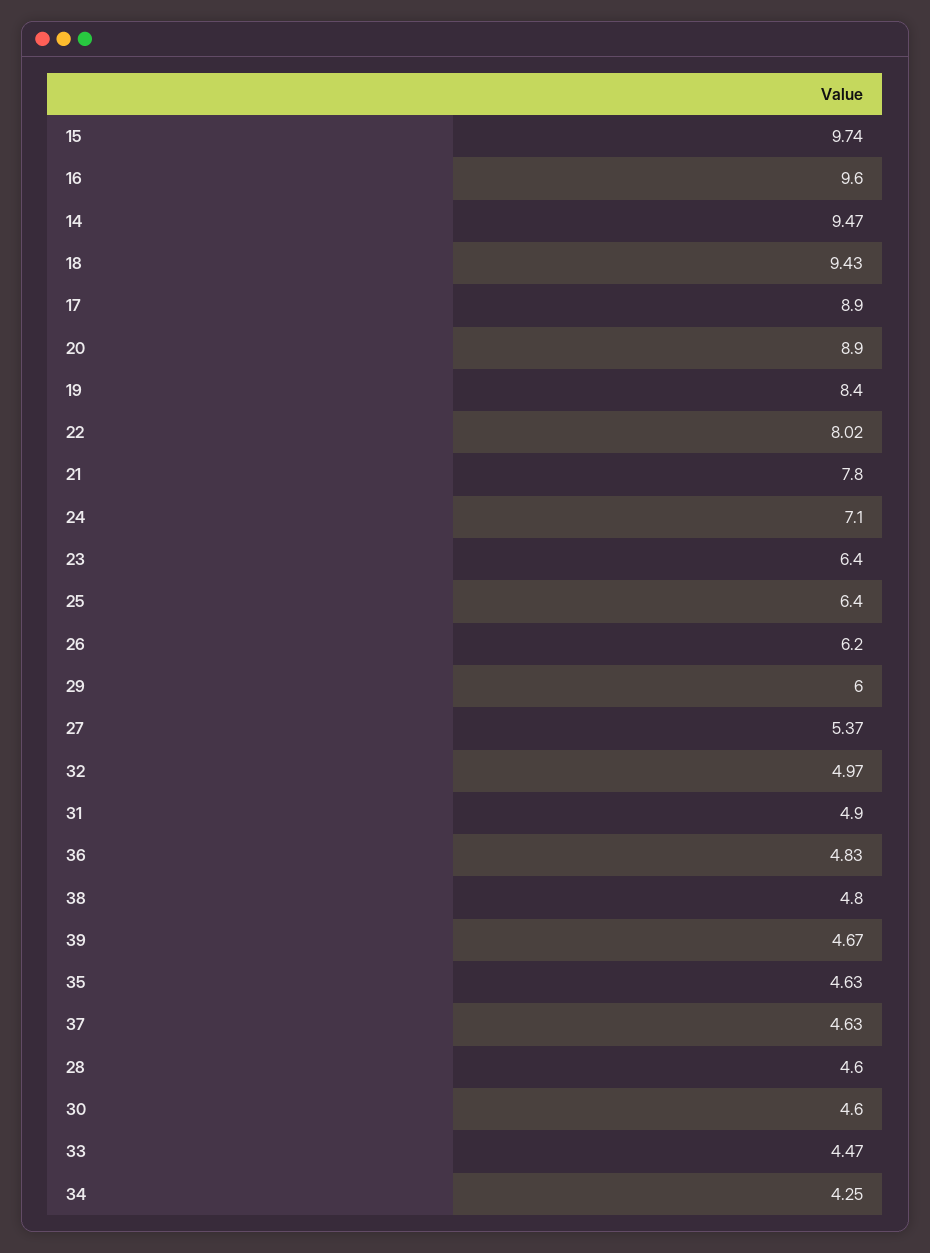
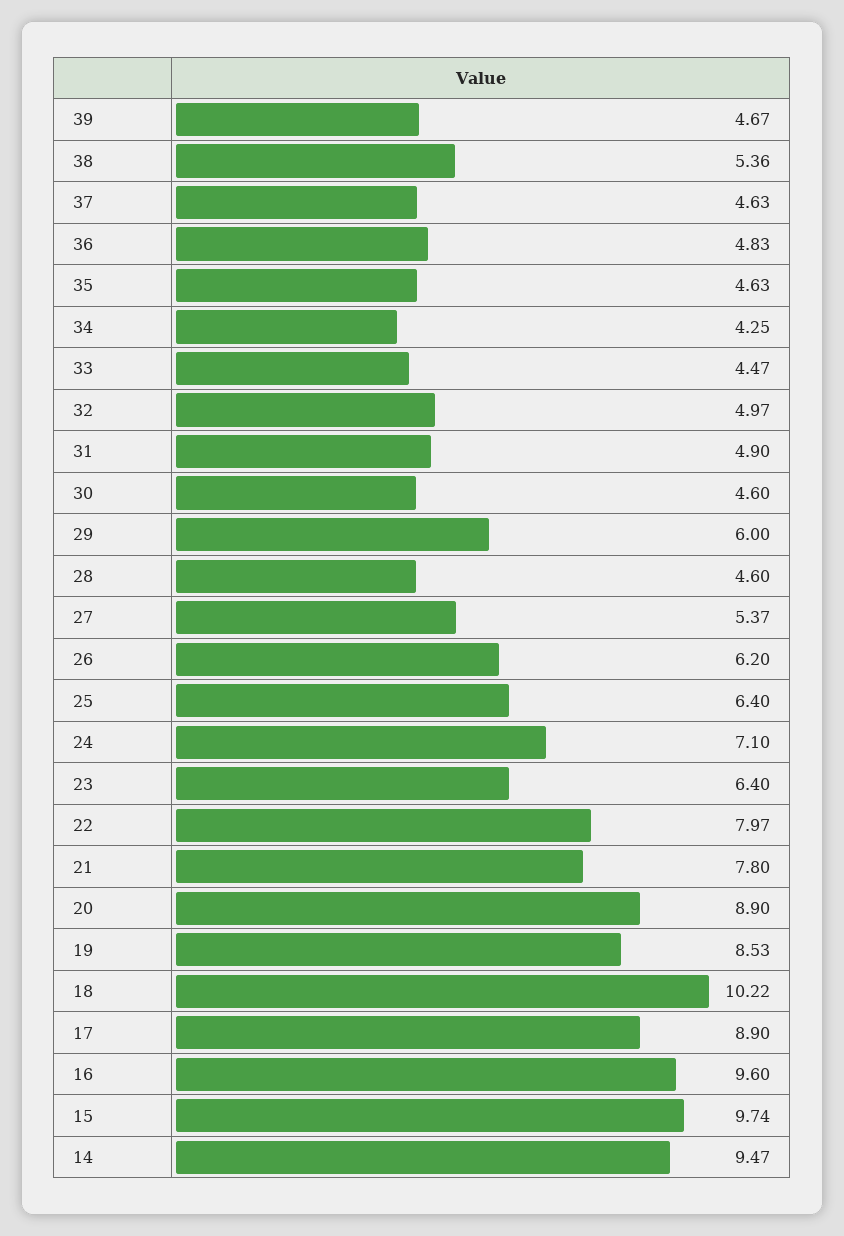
18: 9.43 -> 10.22
19: 8.4 -> 8.53
22: 8.02 -> 7.97
38: 4.8 -> 5.36

